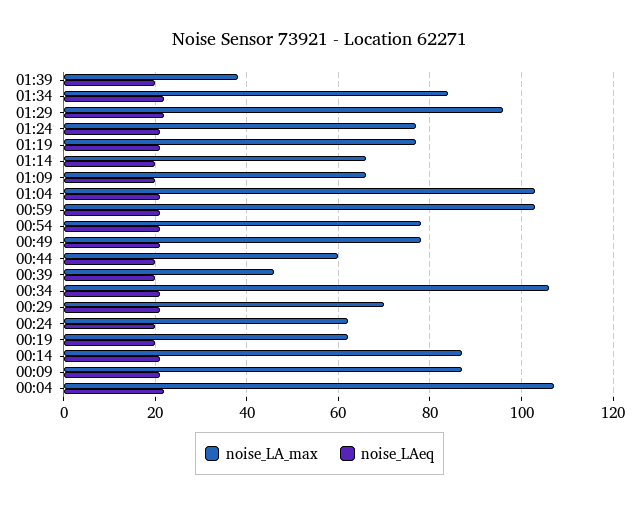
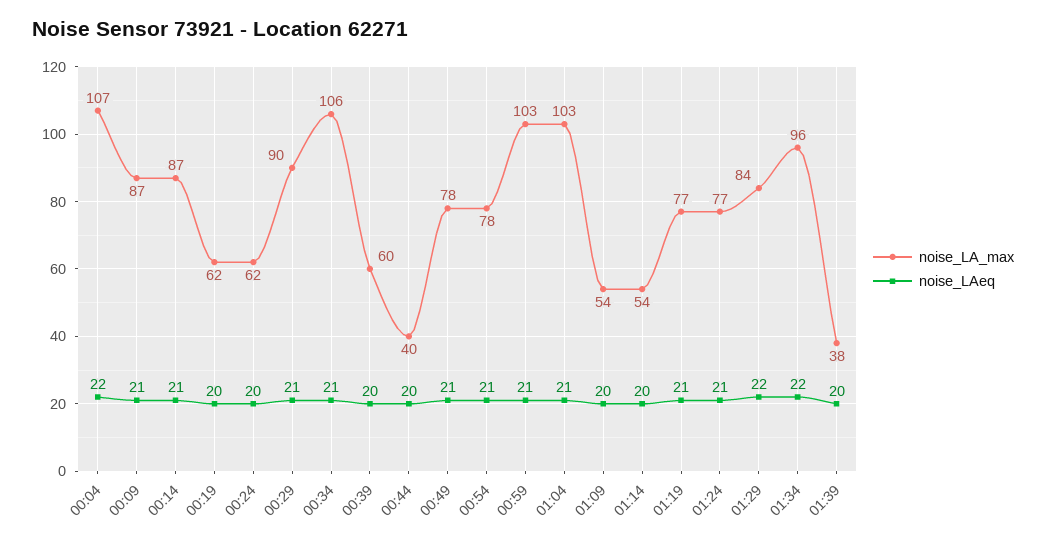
noise_LA_max, 01:34: 85 -> 96
noise_LA_max, 01:29: 95 -> 84
noise_LA_max, 01:14: 65 -> 54
noise_LA_max, 01:09: 65 -> 54
noise_LA_max, 00:44: 60 -> 40
noise_LA_max, 00:39: 45 -> 60
noise_LA_max, 00:29: 70 -> 90

